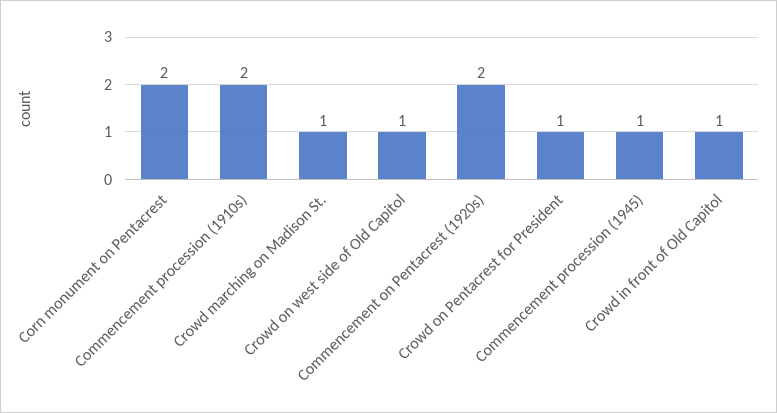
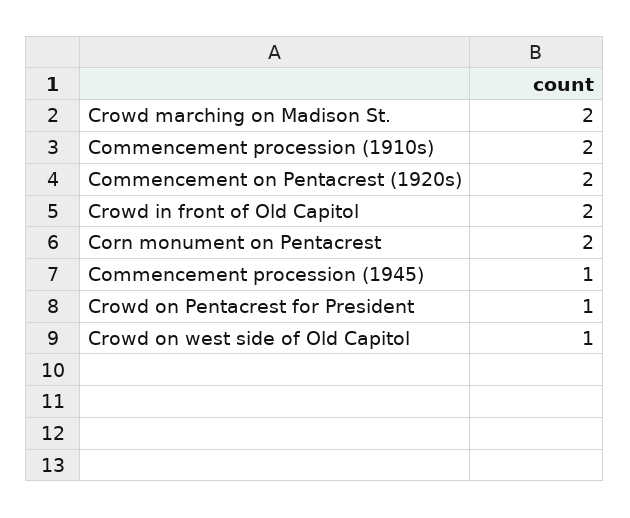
Crowd marching on Madison St.: 1 -> 2
Crowd in front of Old Capitol: 1 -> 2

